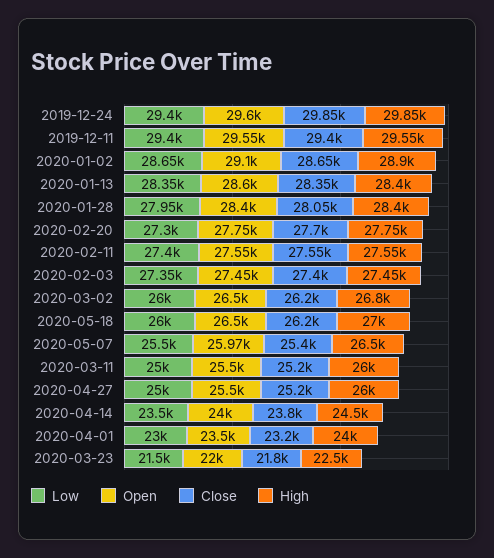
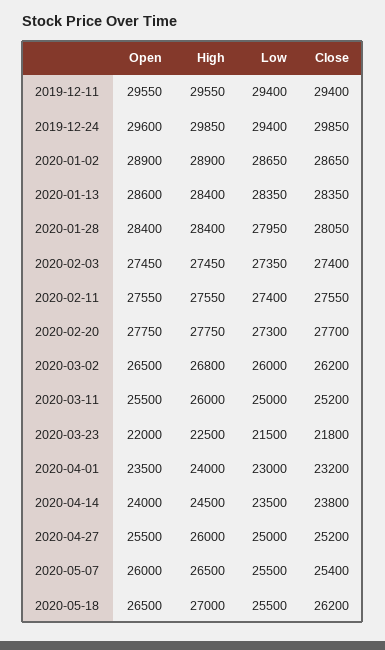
Open, 2020-01-02: 29100 -> 28900
Low, 2020-05-18: 26000 -> 25500
Open, 2020-05-07: 25970 -> 26000

